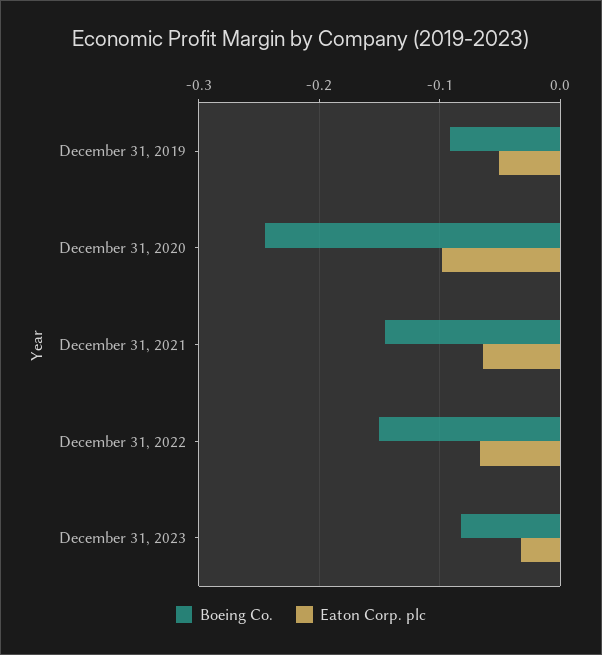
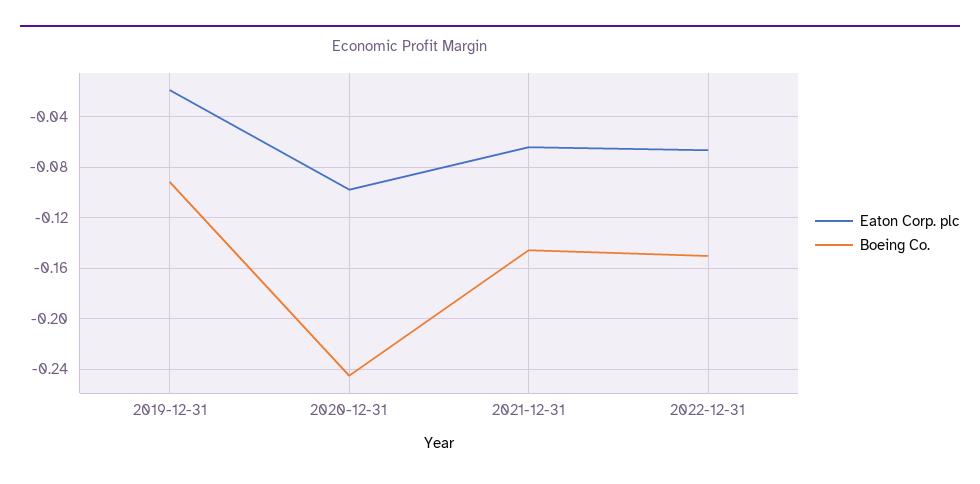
Eaton Corp. plc, December 31, 2019: -0.05 -> -0.02
Boeing Co., December 31, 2023: -0.08 -> none
Eaton Corp. plc, December 31, 2023: -0.03 -> none

